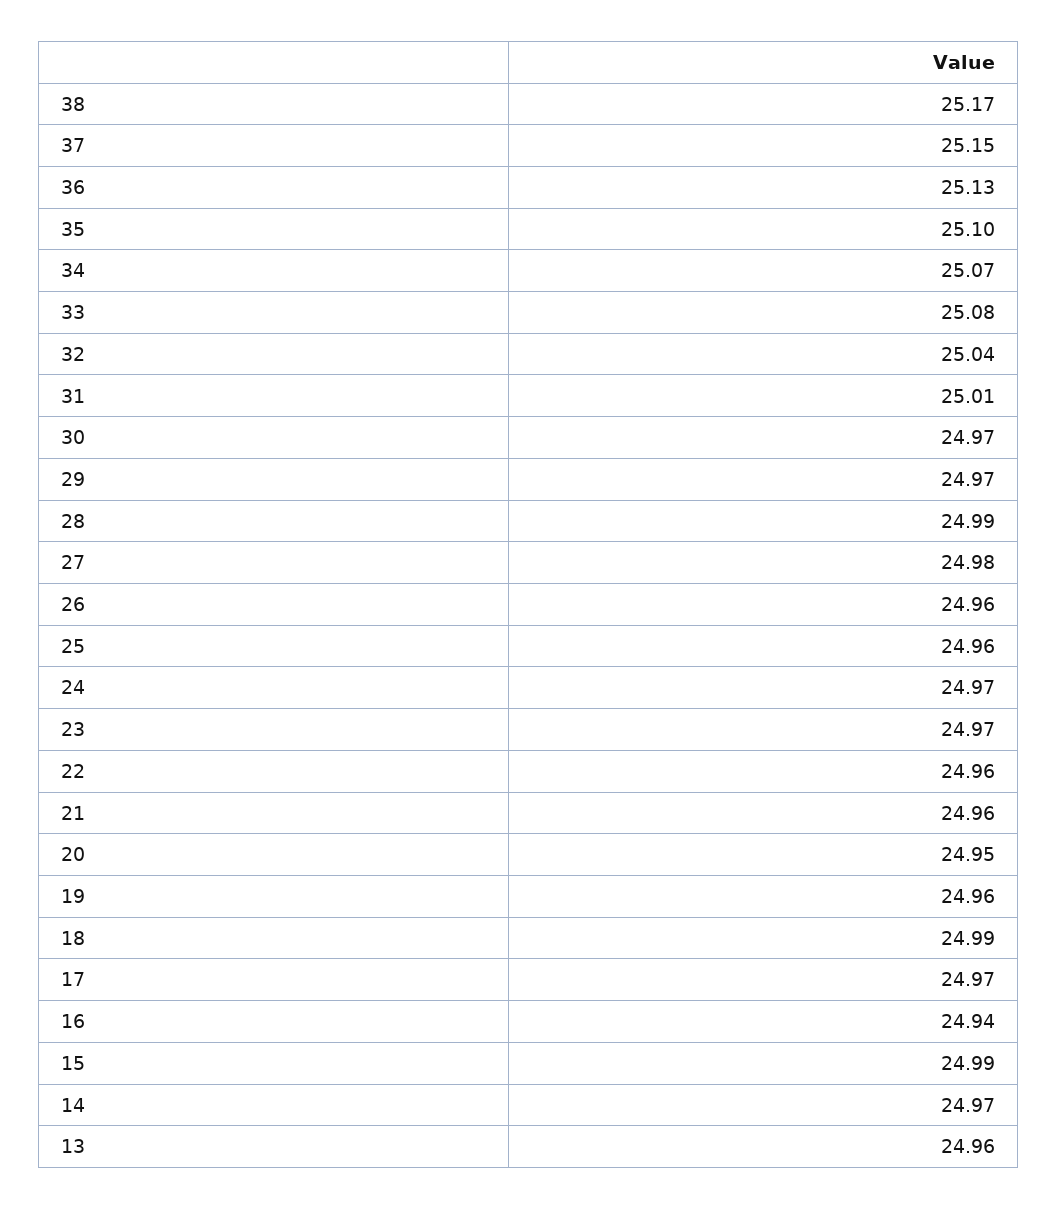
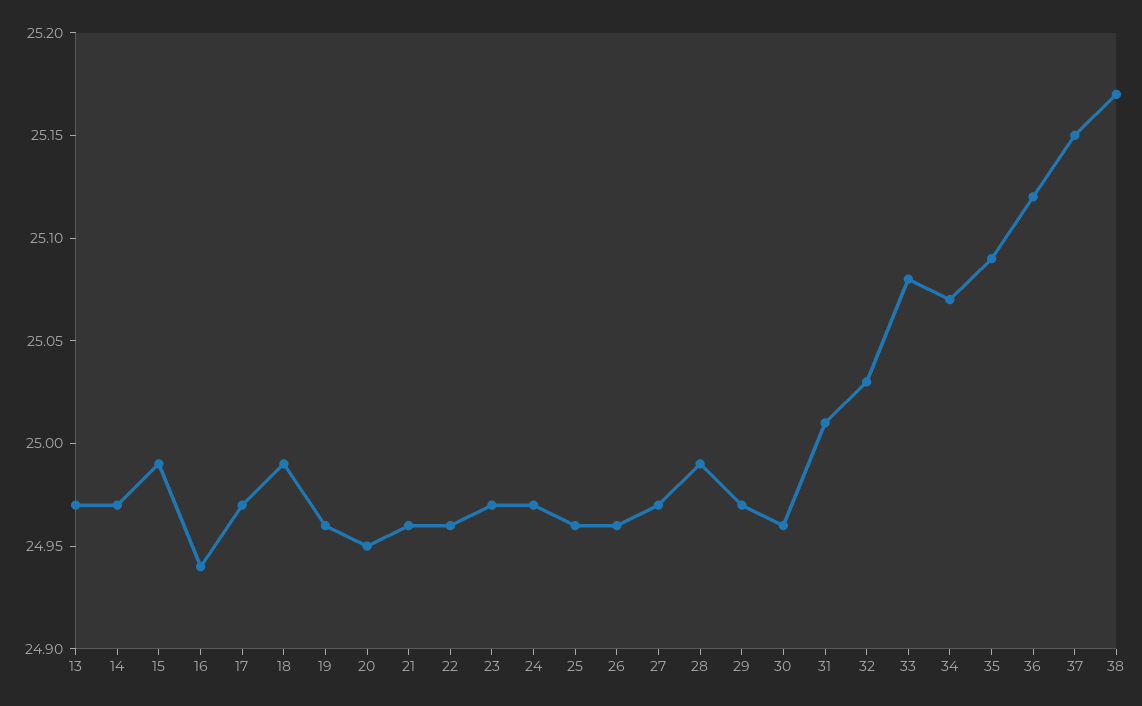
36: 25.13 -> 25.12
35: 25.1 -> 25.09
32: 25.04 -> 25.03
30: 24.97 -> 24.96
27: 24.98 -> 24.97
13: 24.96 -> 24.97

